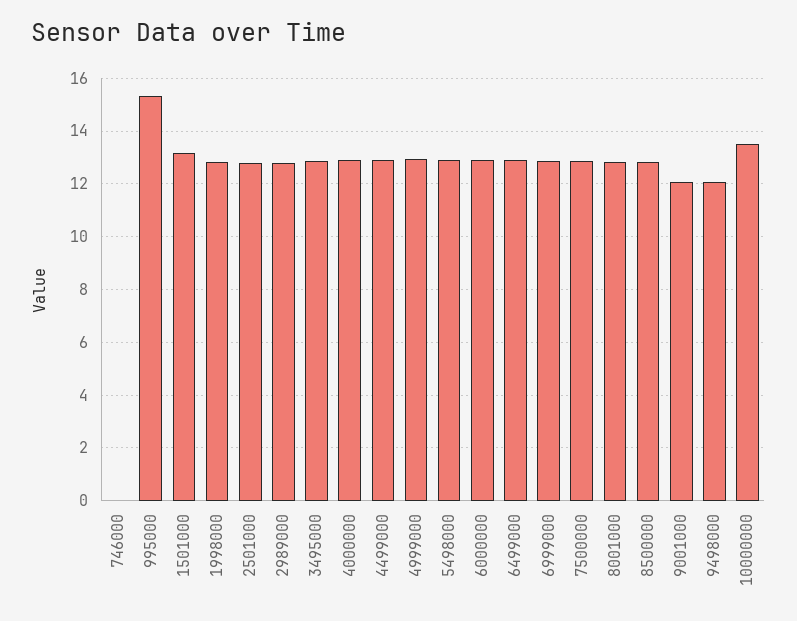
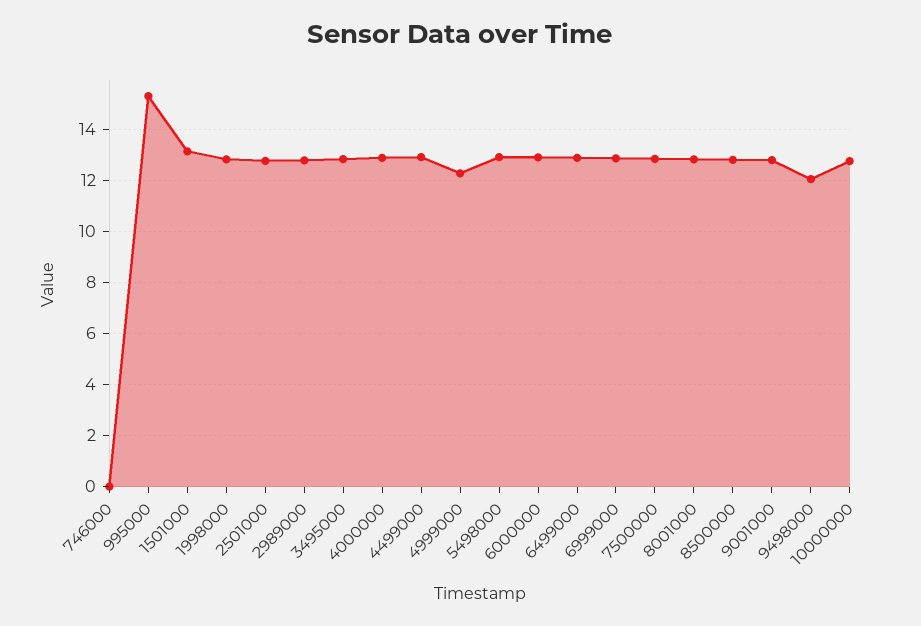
4999000: 13 -> 12.25
9001000: 12 -> 12.75
10000000: 13.5 -> 12.75

